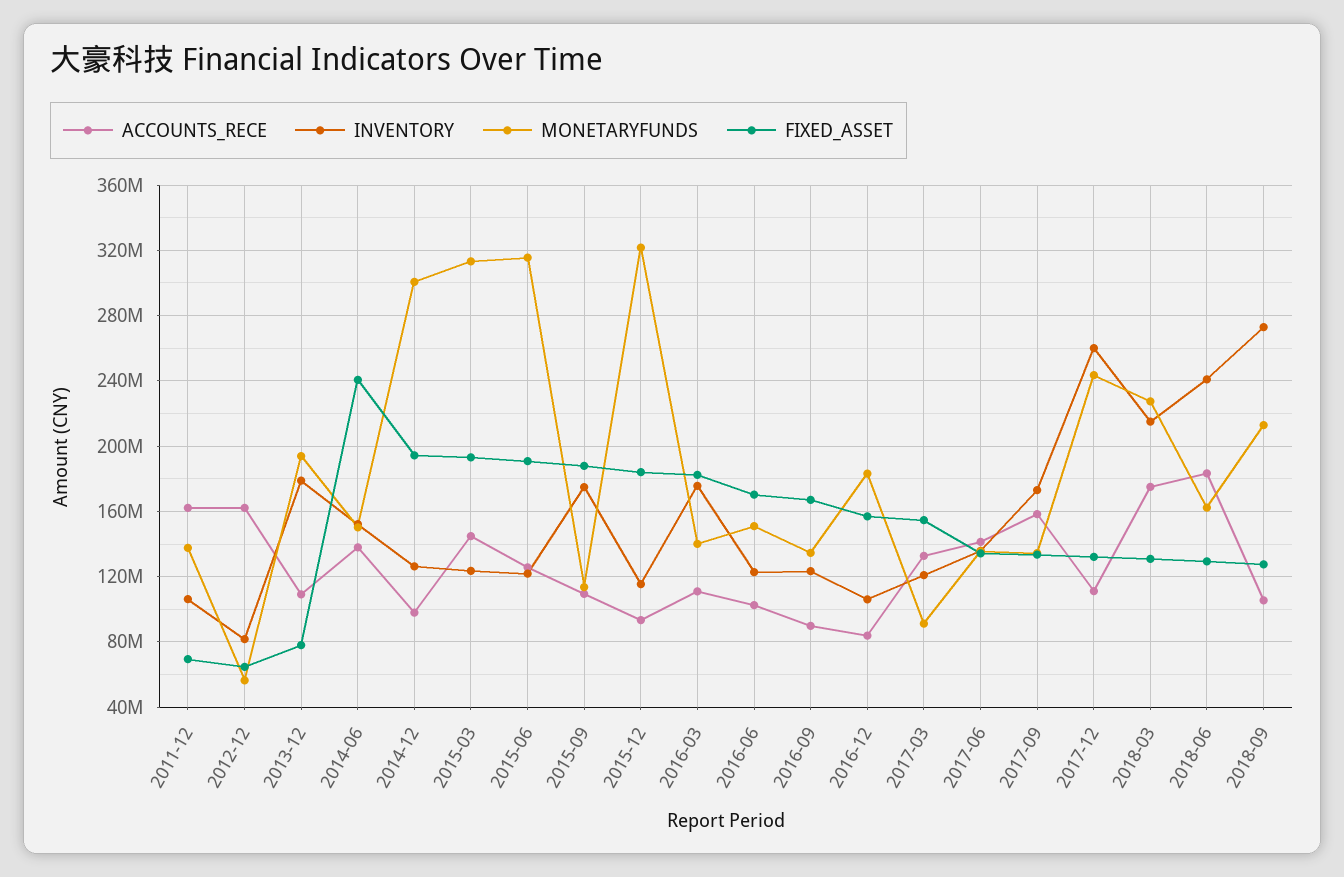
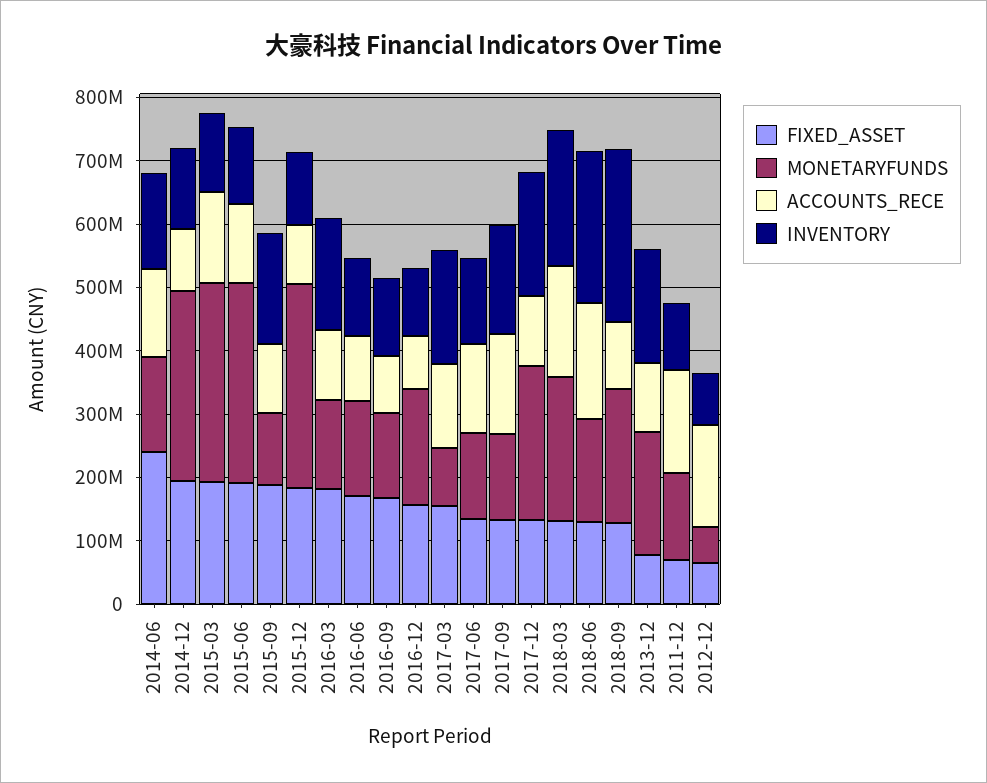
INVENTORY, 2017-03: 120000000 -> 180000000
INVENTORY, 2017-12: 260000000 -> 200000000

